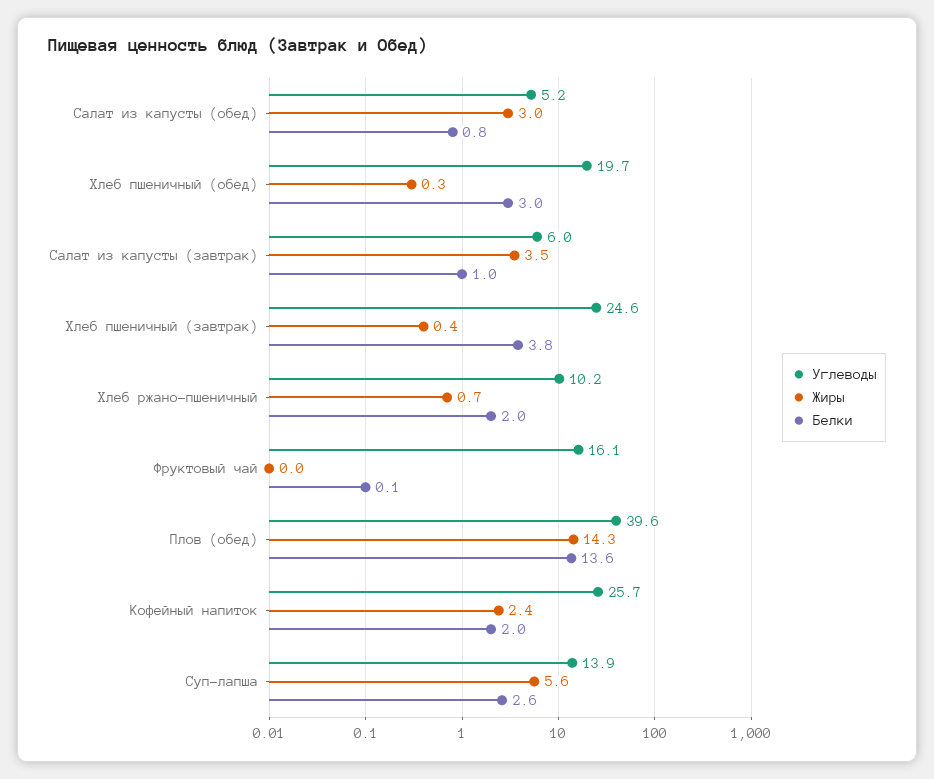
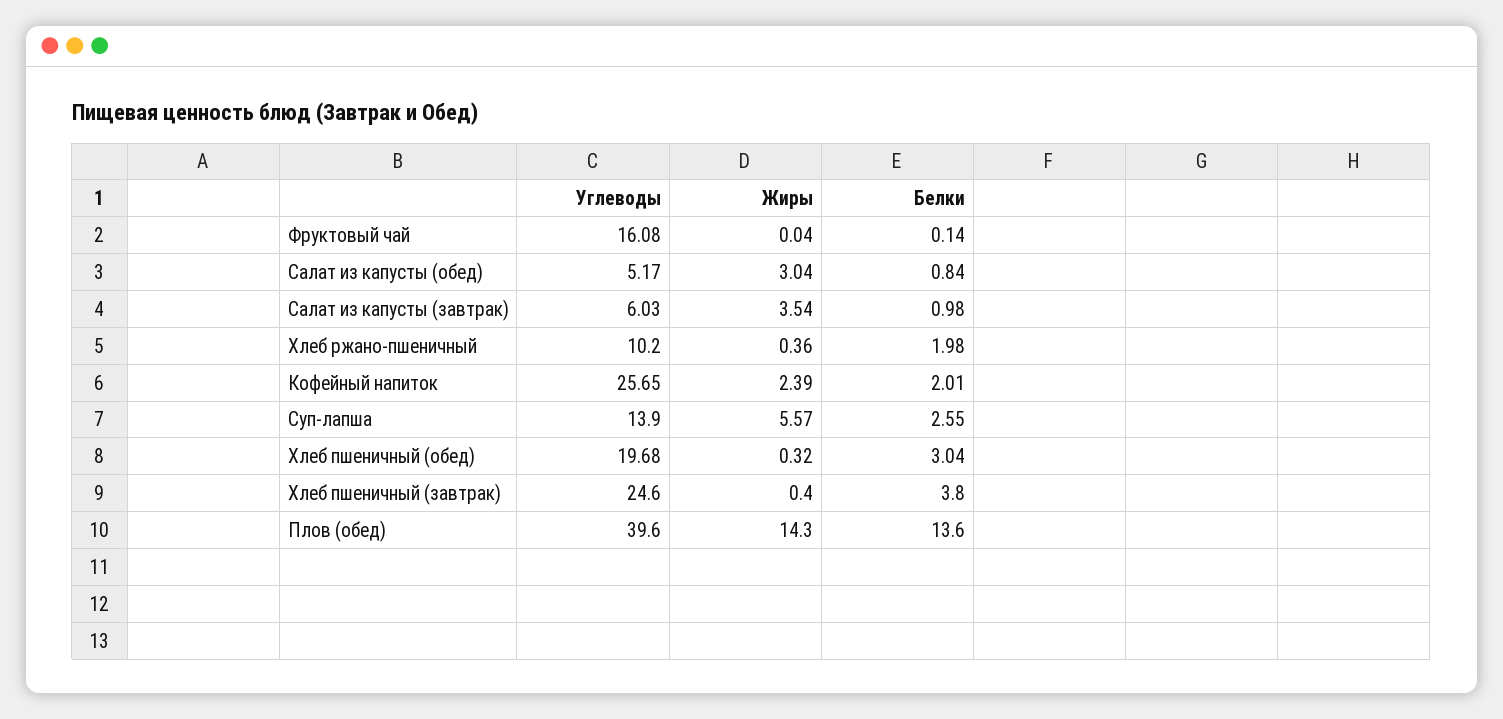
Жиры, Хлеб ржано-пшеничный: 0.7 -> 0.36

